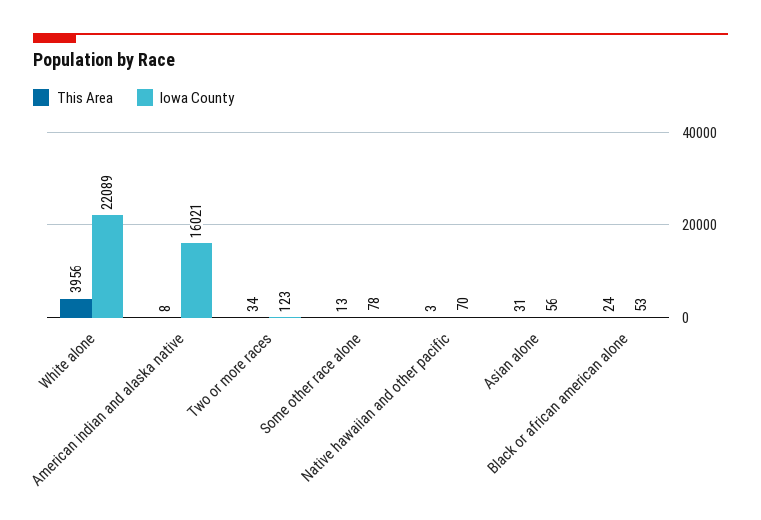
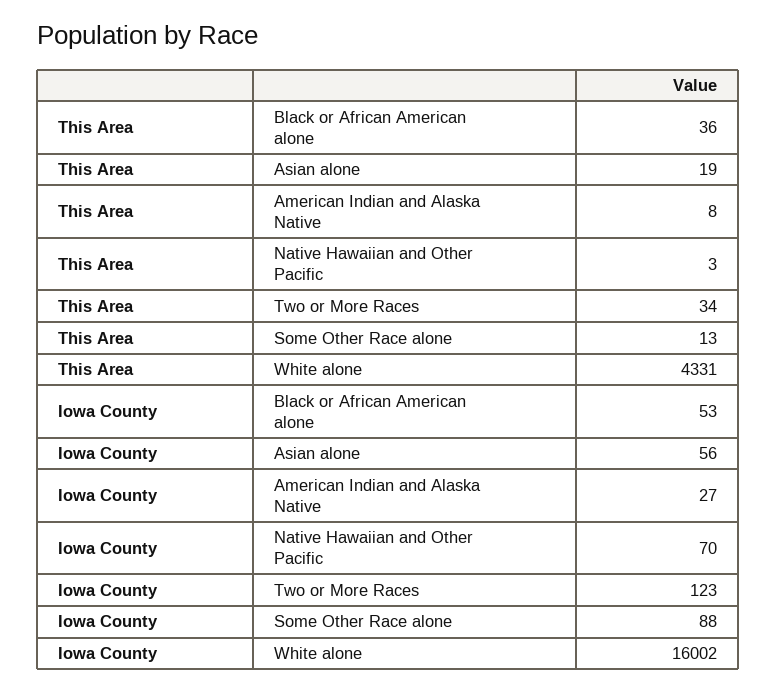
This Area, White alone: 3956 -> 4331
Iowa County, White alone: 22089 -> 16002
Iowa County, American indian and alaska native: 16021 -> 27
Iowa County, Some other race alone: 78 -> 88
This Area, Asian alone: 31 -> 19
This Area, Black or african american alone: 24 -> 36

